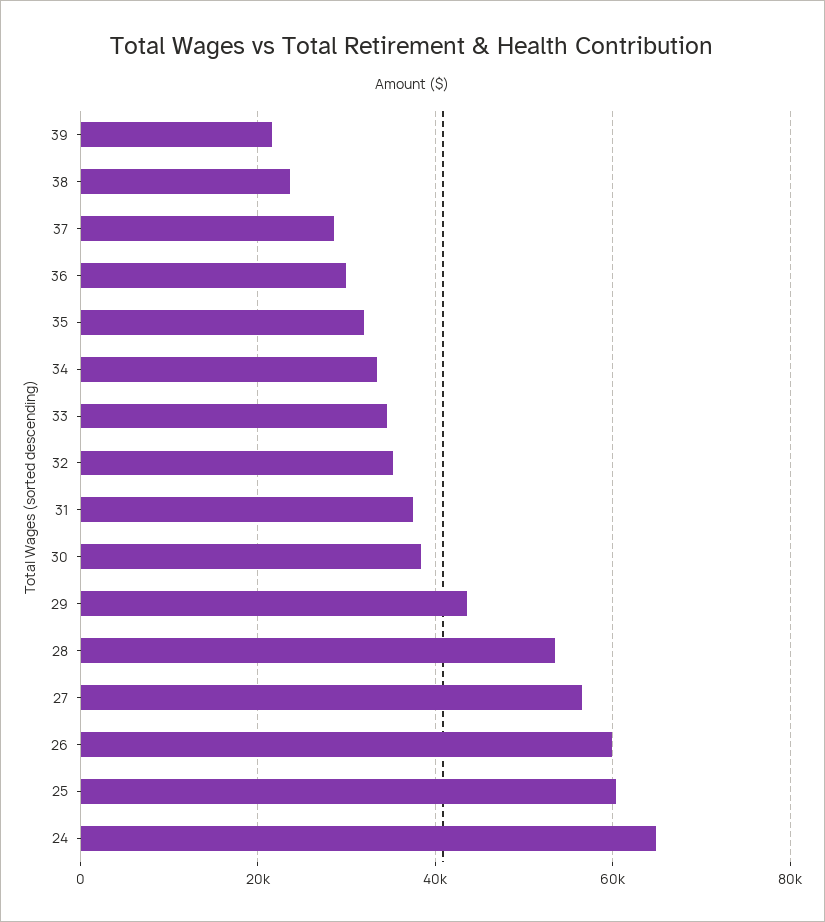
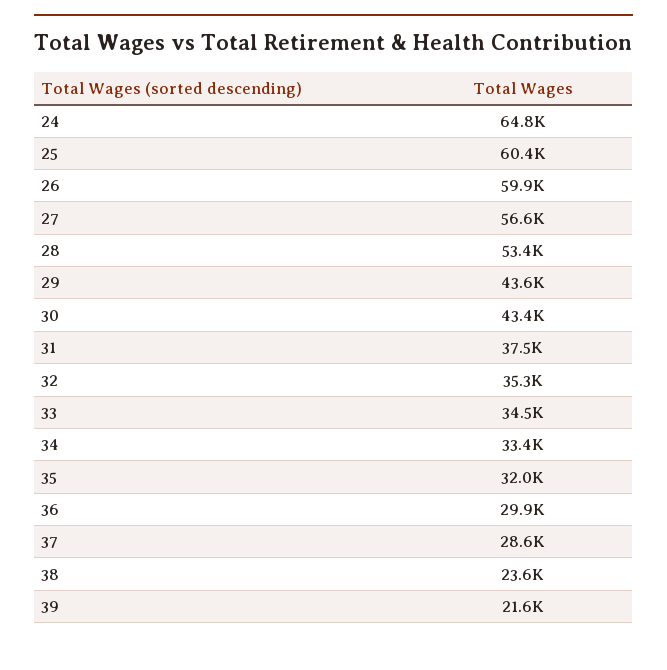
30: 38000 -> 43400

